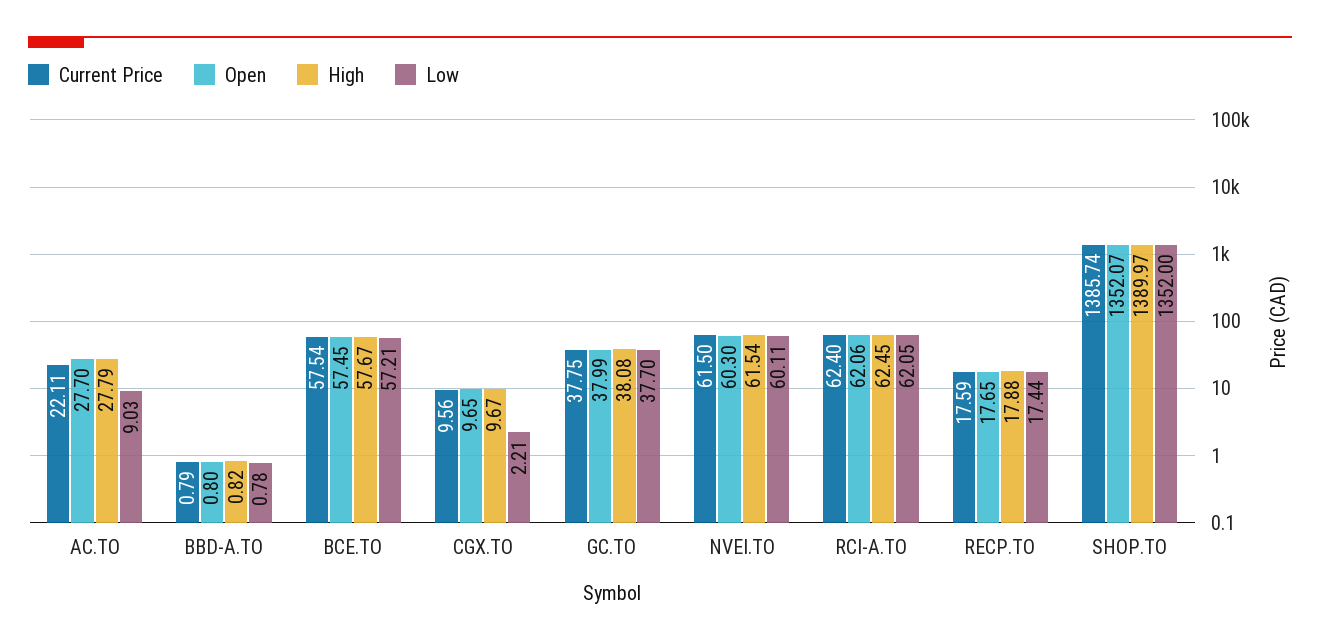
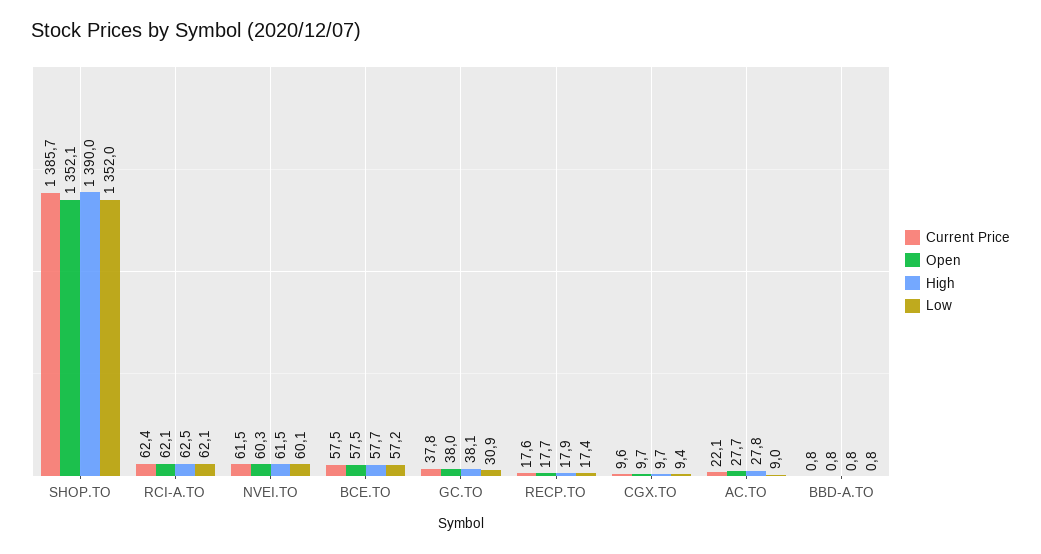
Low, CGX.TO: 2.21 -> 9.4
Low, GC.TO: 37.7 -> 30.9

